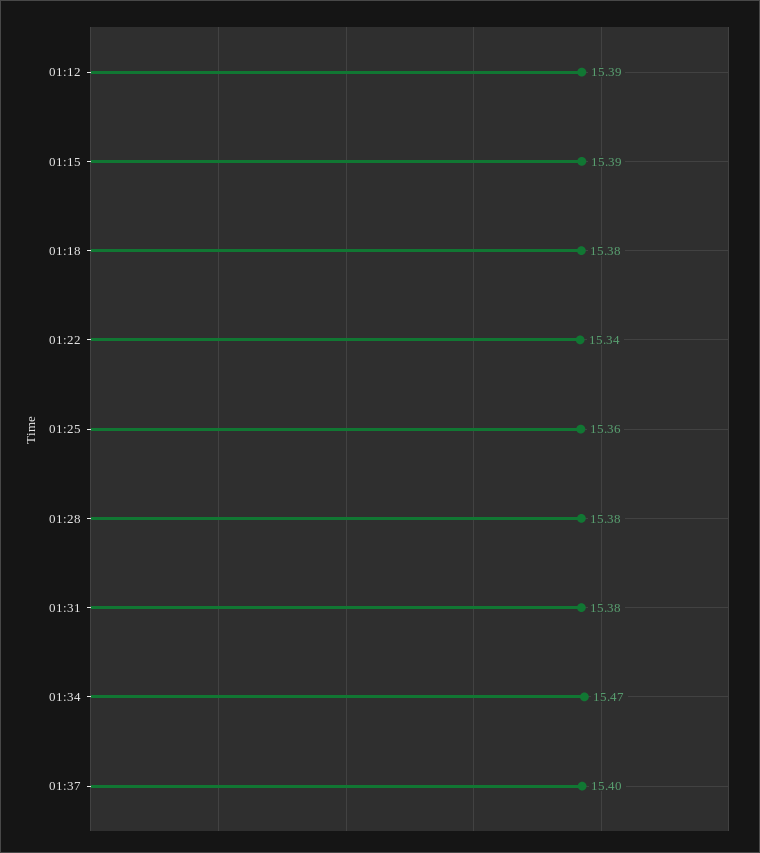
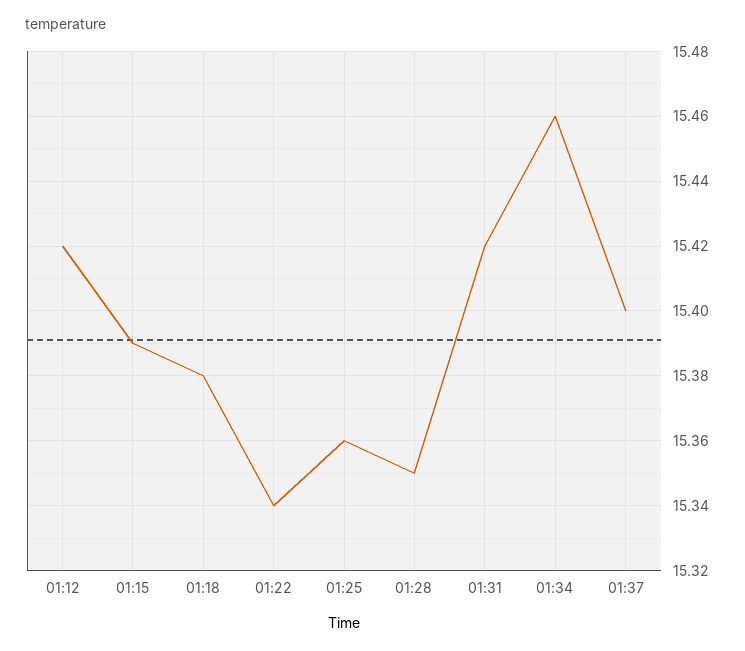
01:12: 15.39 -> 15.42
01:28: 15.38 -> 15.35
01:31: 15.38 -> 15.42
01:34: 15.47 -> 15.46

